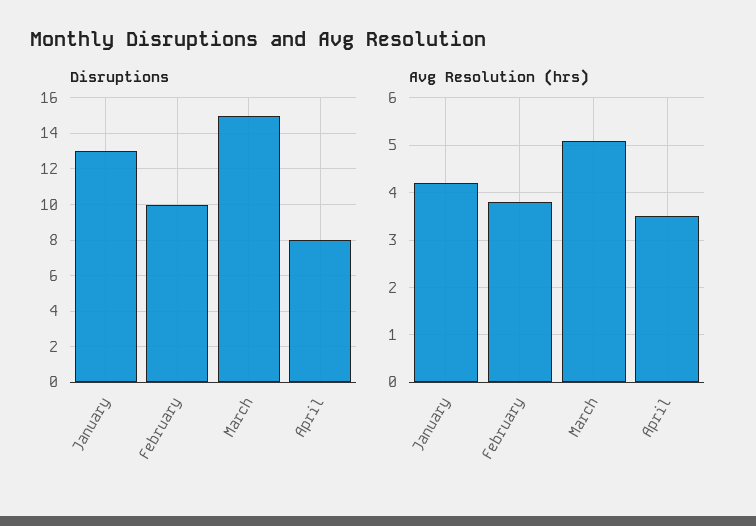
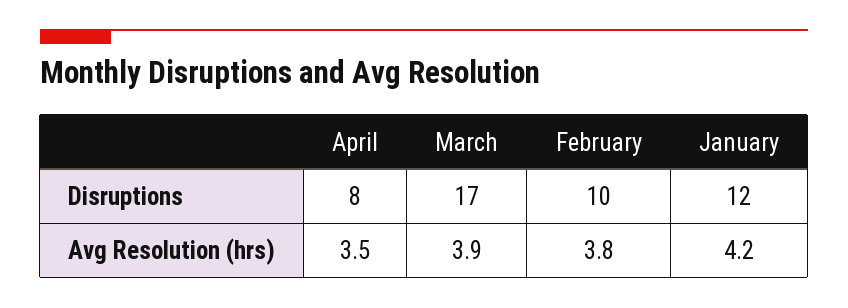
Disruptions, January: 13 -> 12
Disruptions, March: 15 -> 17
Avg Resolution (hrs), March: 5 -> 3.9

